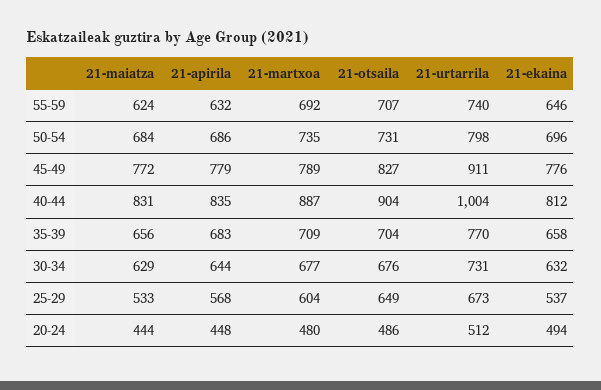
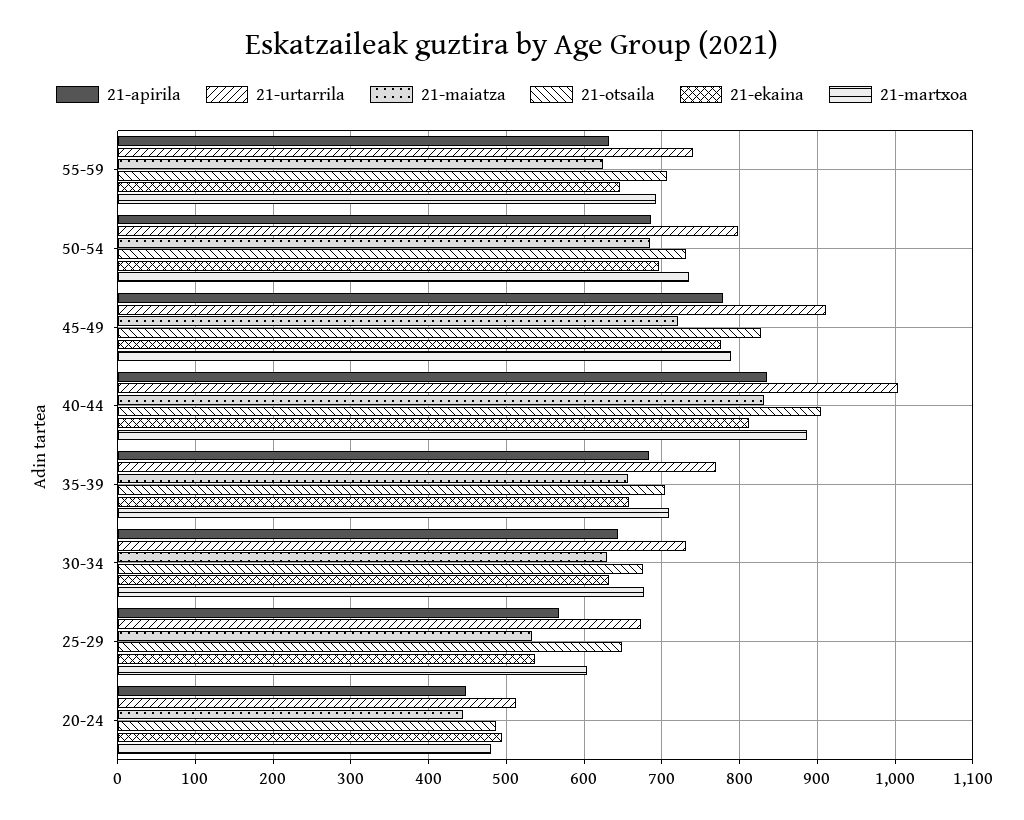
21-maiatza, 45-49: 772 -> 720

